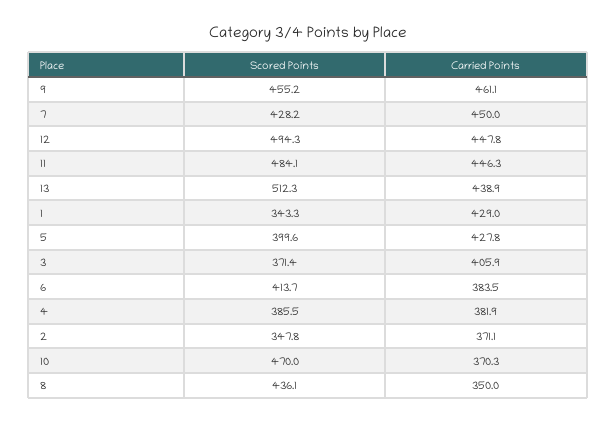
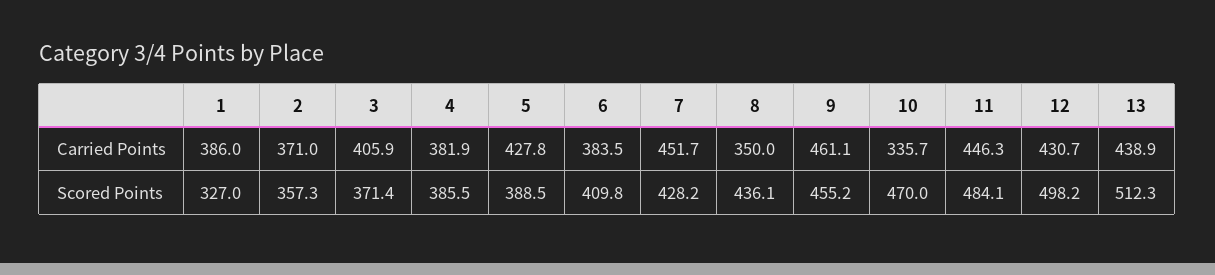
Carried Points, 7: 450 -> 451.7
Scored Points, 12: 494.3 -> 498.2
Carried Points, 12: 447.8 -> 430.7
Scored Points, 1: 343.3 -> 327
Carried Points, 1: 429 -> 386
Scored Points, 5: 399.6 -> 388.5
Scored Points, 6: 413.7 -> 409.8
Scored Points, 2: 347.8 -> 357.3
Carried Points, 2: 371.1 -> 371
Carried Points, 10: 370.3 -> 335.7

